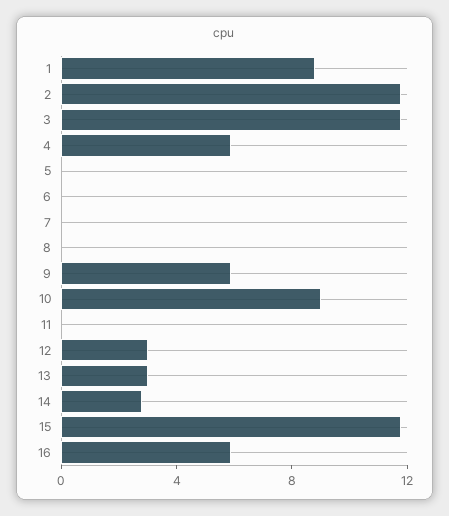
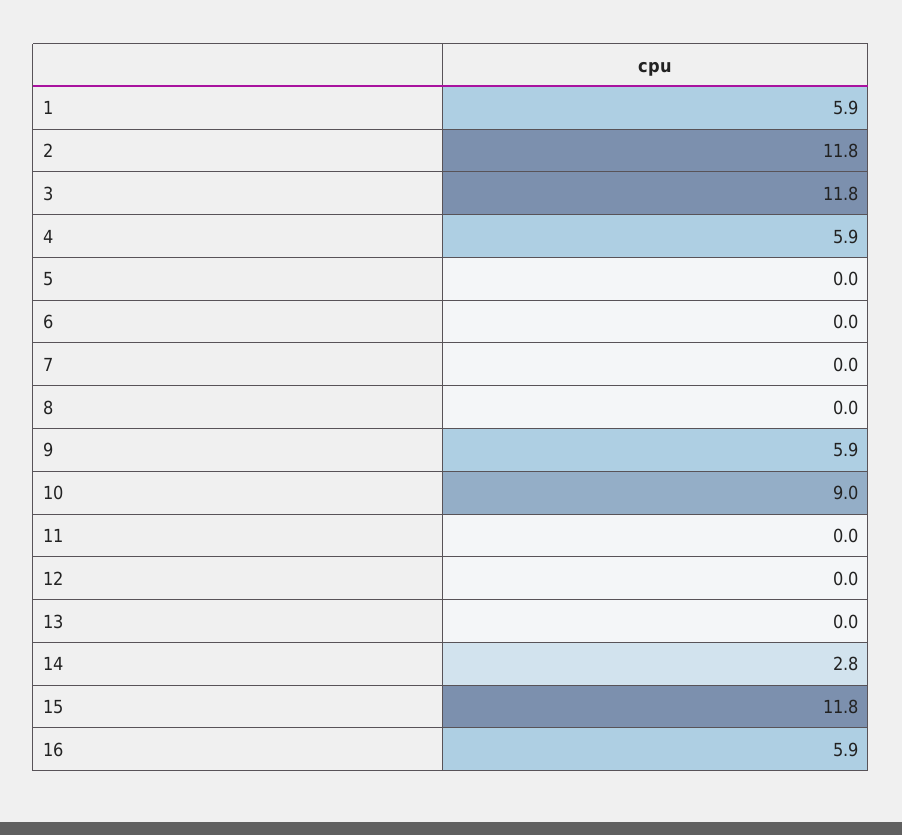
1: 9 -> 5.9
12: 3 -> 0
13: 3 -> 0

